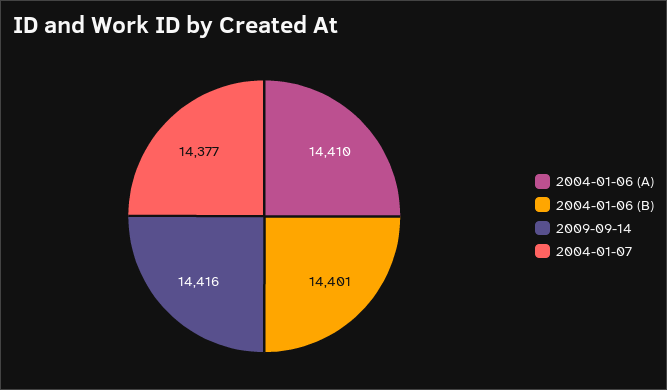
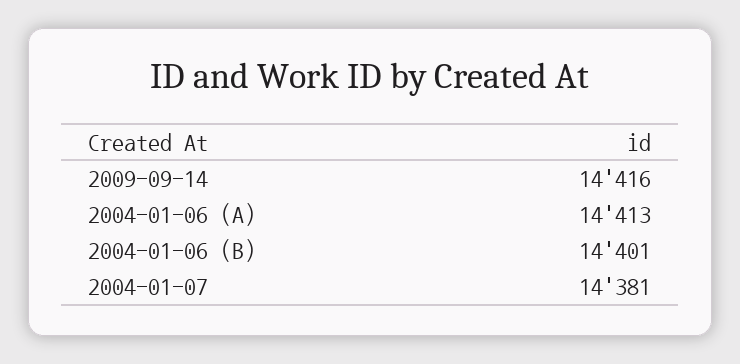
2004-01-06 (A): 14410 -> 14413
2004-01-07: 14377 -> 14381

